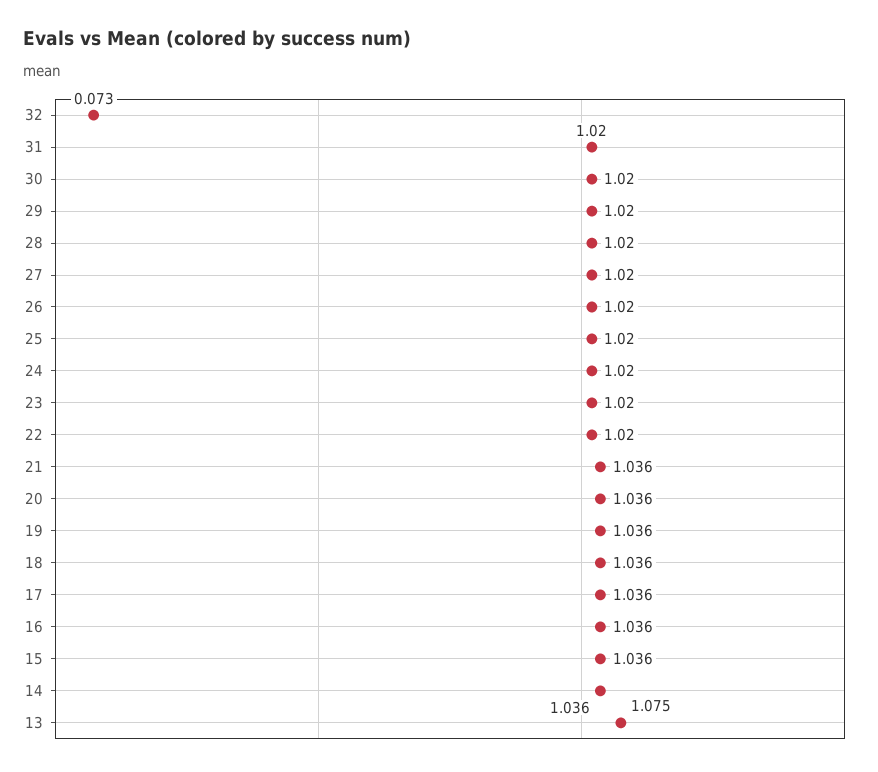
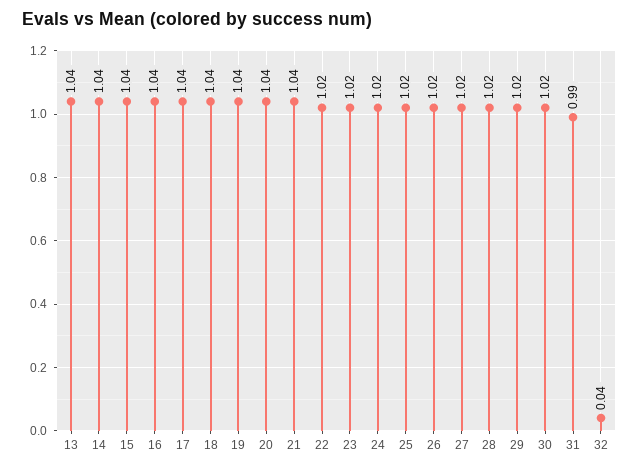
32: 0.073 -> 0.04
31: 1.02 -> 0.99
13: 1.075 -> 1.04

